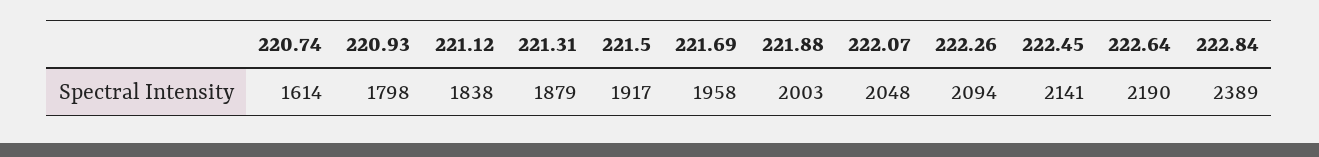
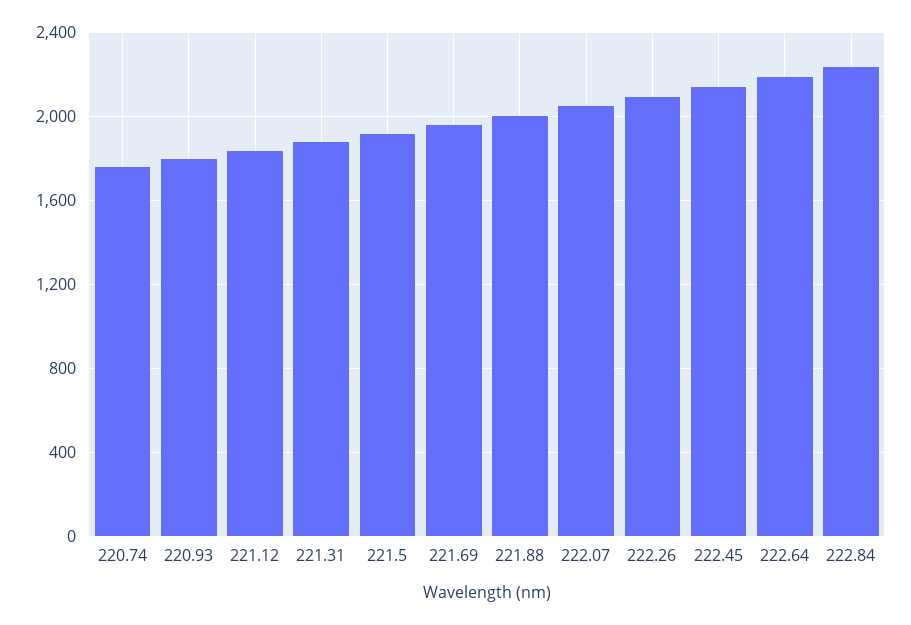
220.74: 1614 -> 1750
222.84: 2389 -> 2250

